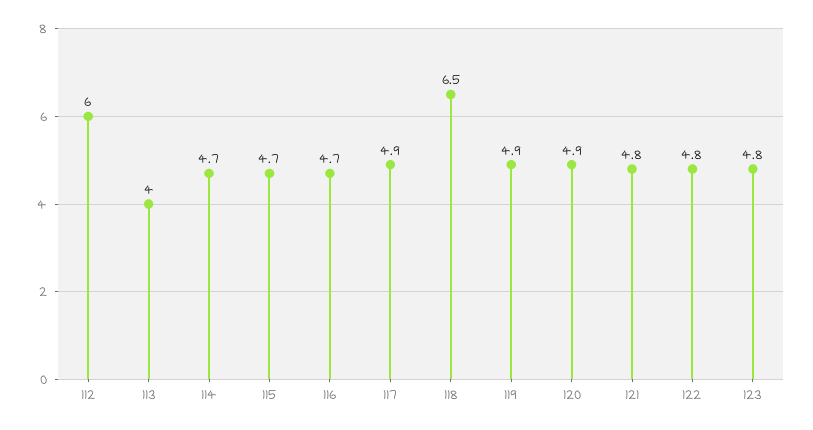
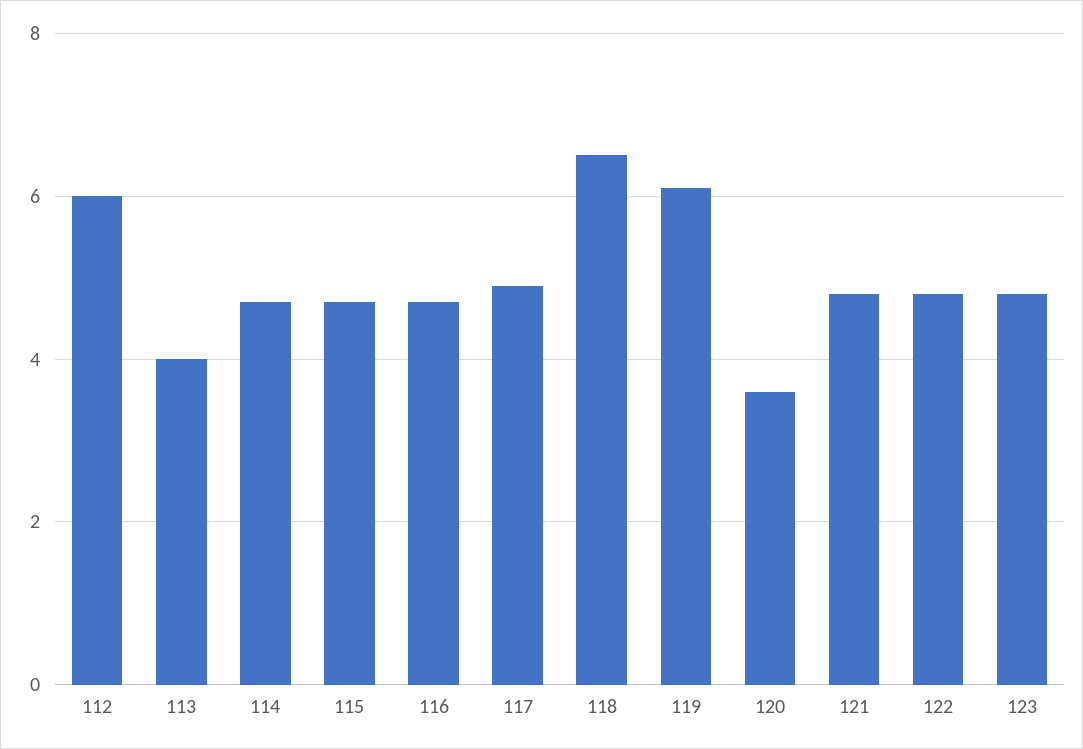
119: 4.9 -> 6
120: 4.9 -> 3.5

